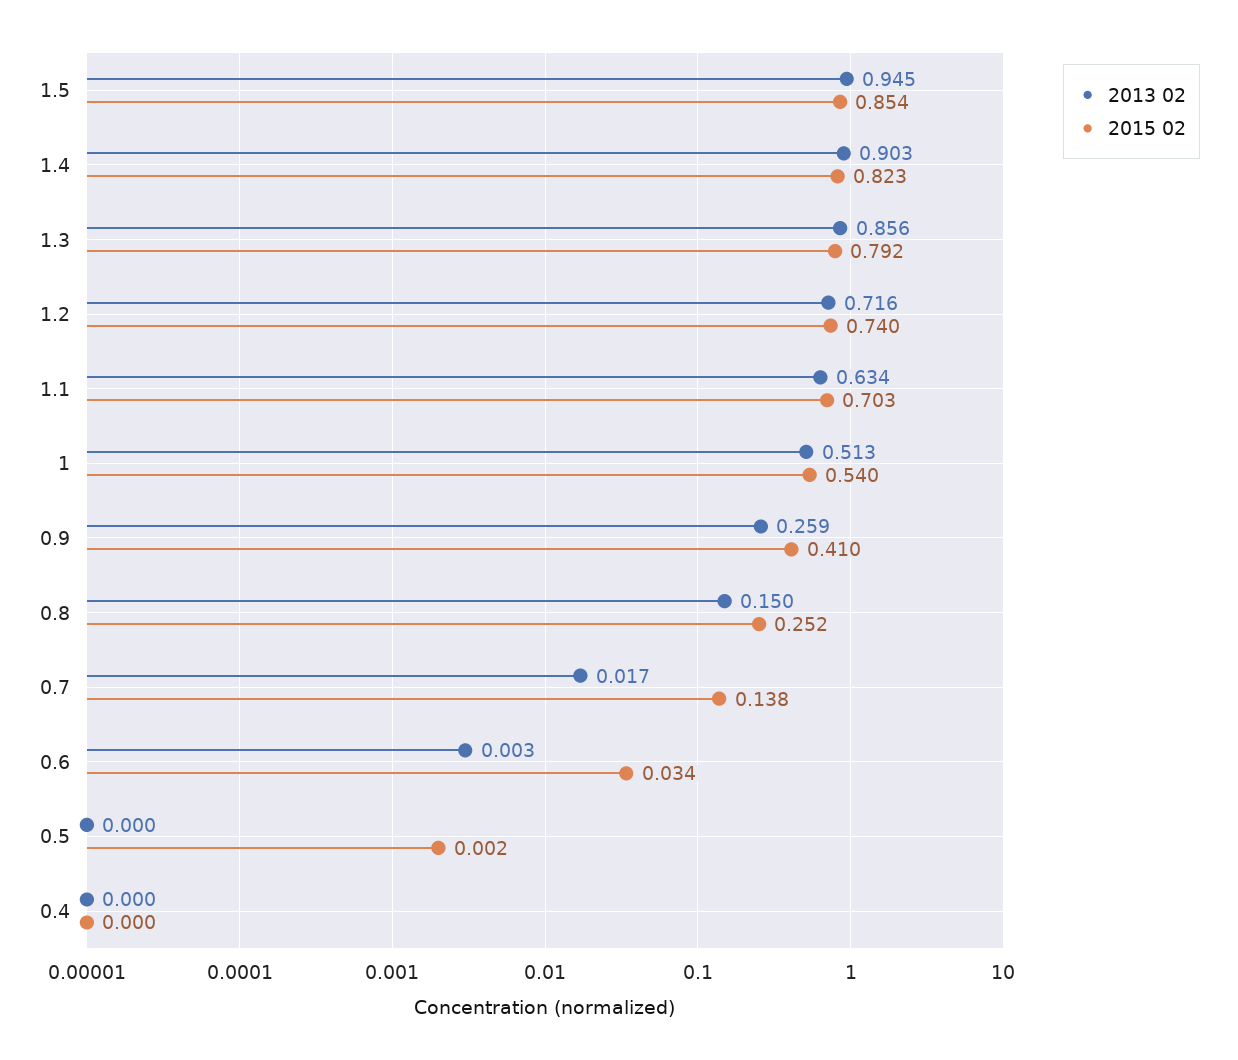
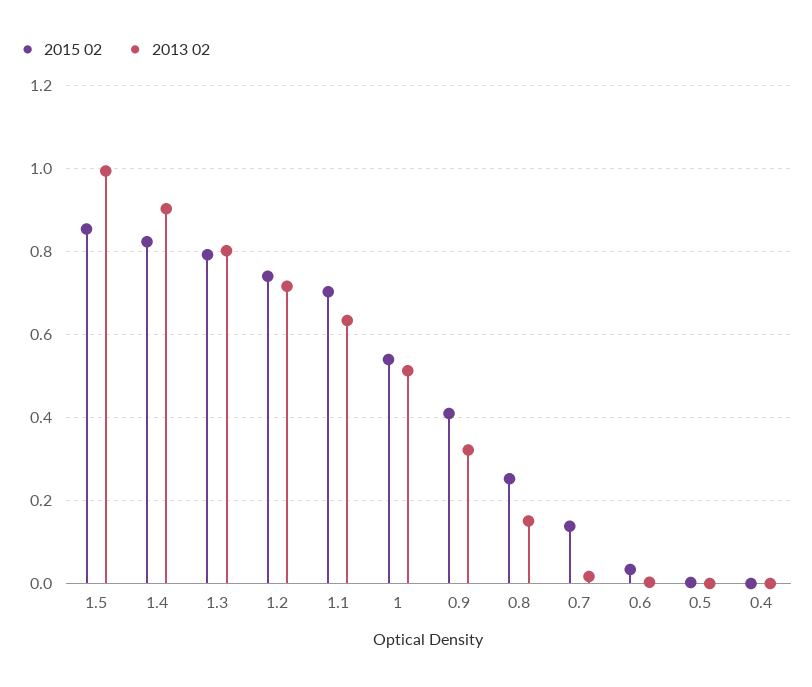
2013 02, 1.5: 0.945 -> 1
2013 02, 1.3: 0.856 -> 0.8
2013 02, 0.9: 0.259 -> 0.32

